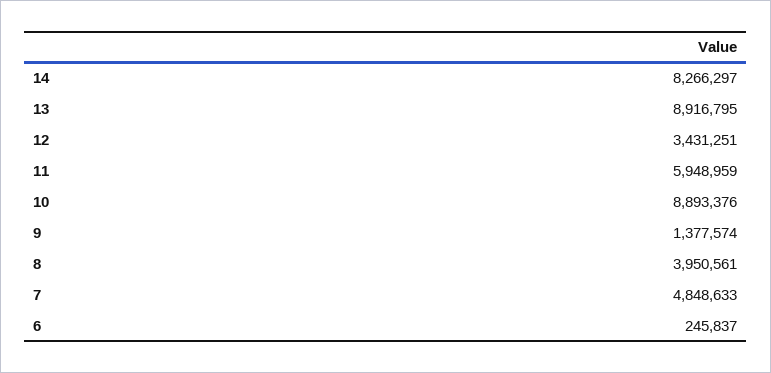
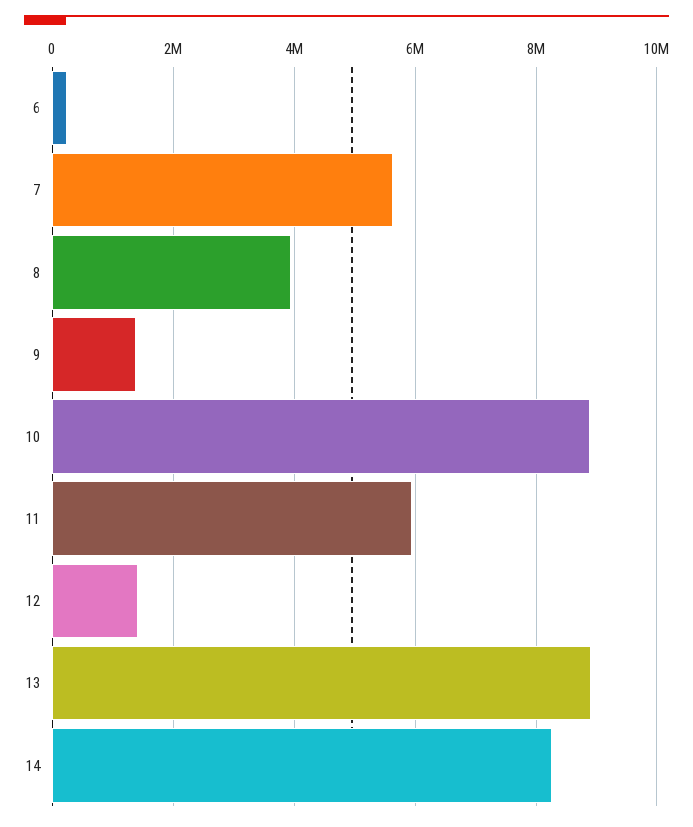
12: 3431251 -> 1400000
7: 4848633 -> 5600000

